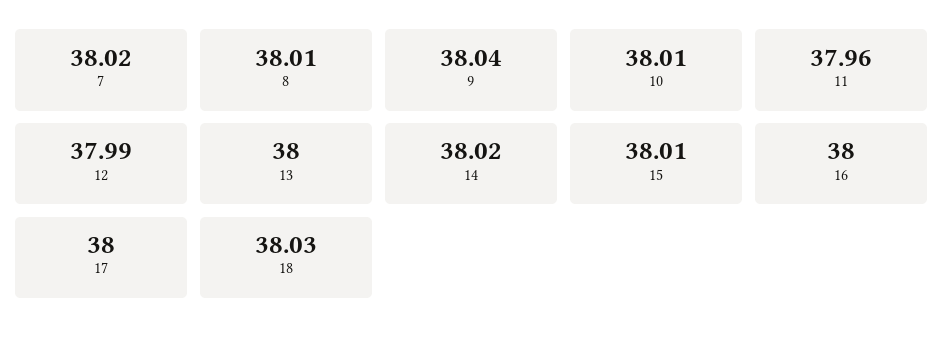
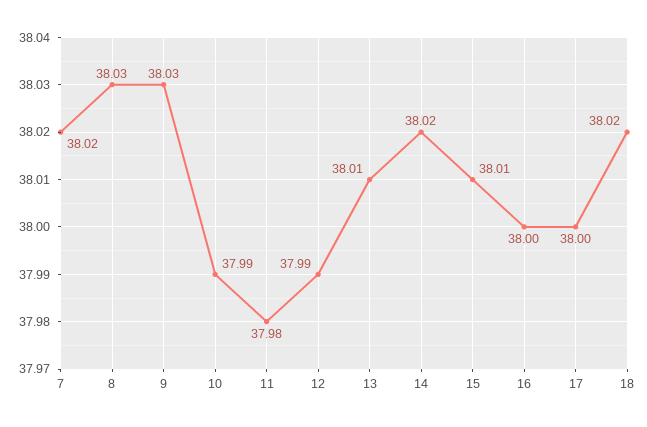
8: 38.01 -> 38.03
9: 38.04 -> 38.03
10: 38.01 -> 37.99
11: 37.96 -> 37.98
13: 38 -> 38.01
18: 38.03 -> 38.02

